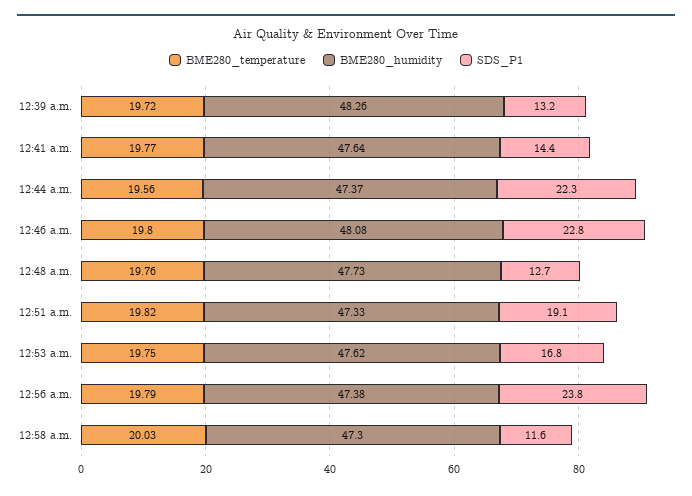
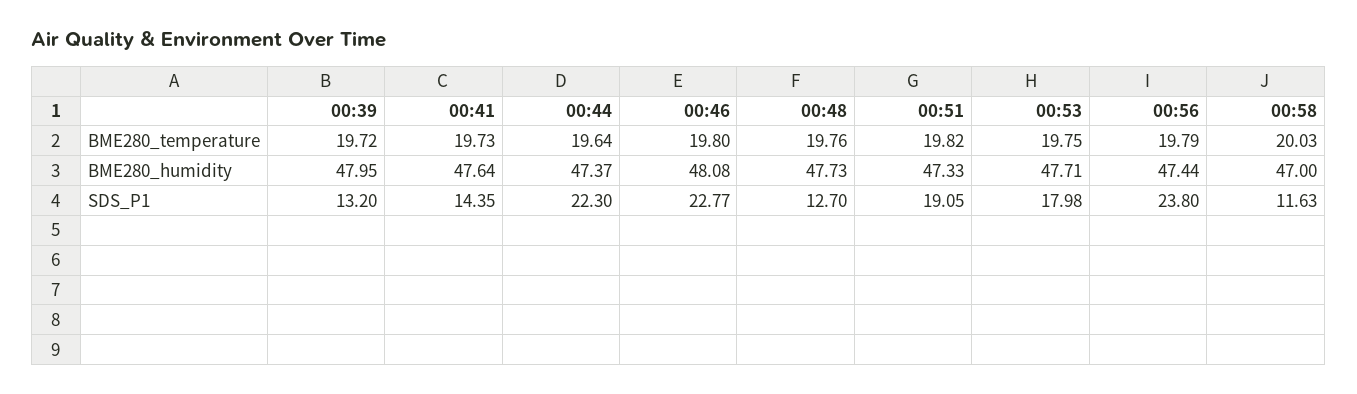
BME280_humidity, 12:39 a.m.: 48.26 -> 47.95
BME280_temperature, 12:41 a.m.: 19.77 -> 19.73
BME280_temperature, 12:44 a.m.: 19.56 -> 19.64
BME280_humidity, 12:53 a.m.: 47.62 -> 47.71
SDS_P1, 12:53 a.m.: 16.8 -> 17.98
BME280_humidity, 12:56 a.m.: 47.38 -> 47.44
BME280_humidity, 12:58 a.m.: 47.3 -> 47

